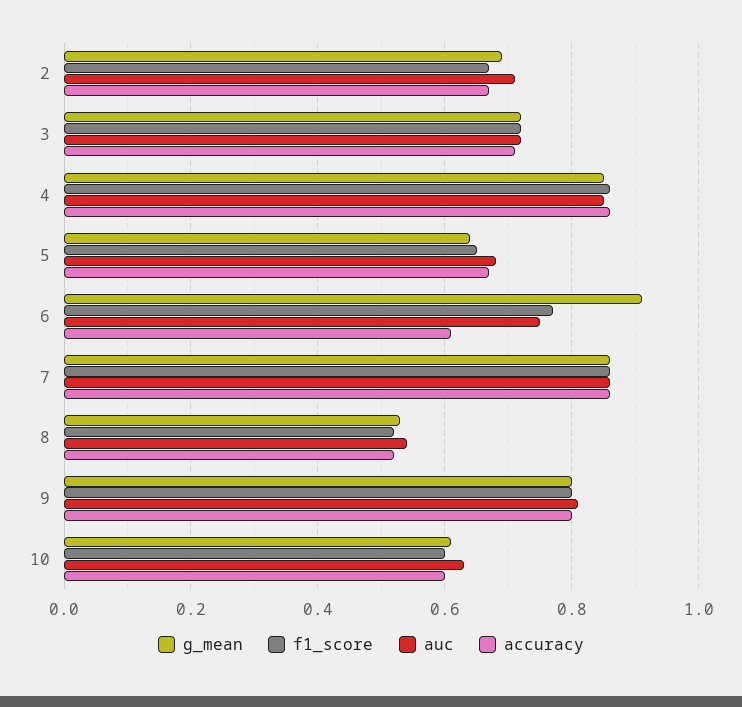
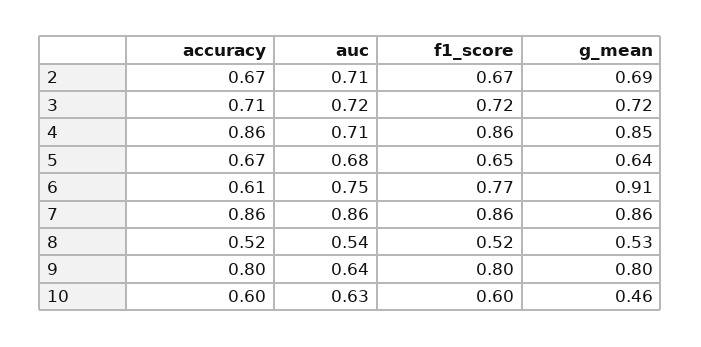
auc, 4: 0.85 -> 0.71
auc, 9: 0.8 -> 0.64
g_mean, 10: 0.6 -> 0.46

